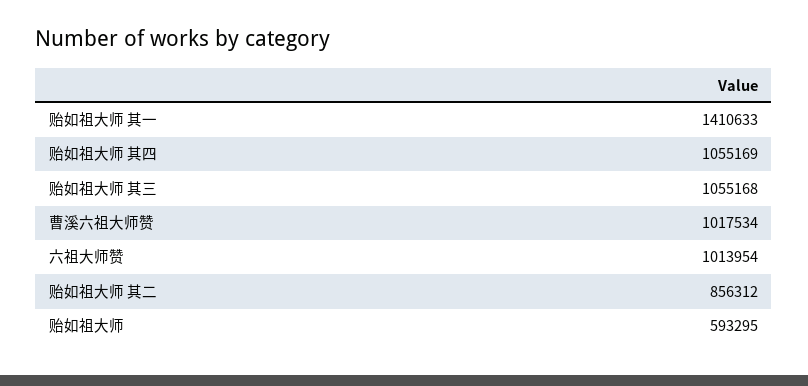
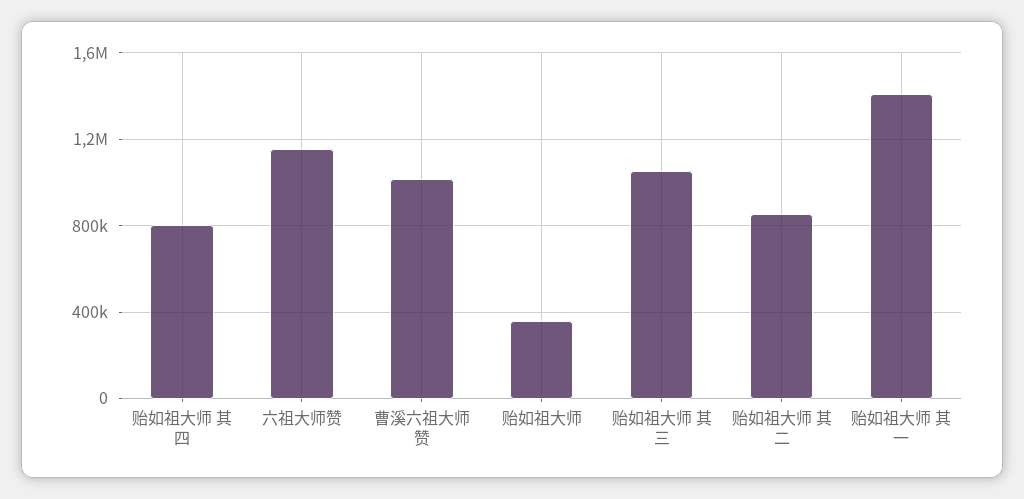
贻如祖大师 其四: 1055169 -> 800000
六祖大师赞: 1013954 -> 1150000
贻如祖大师: 593295 -> 350000

